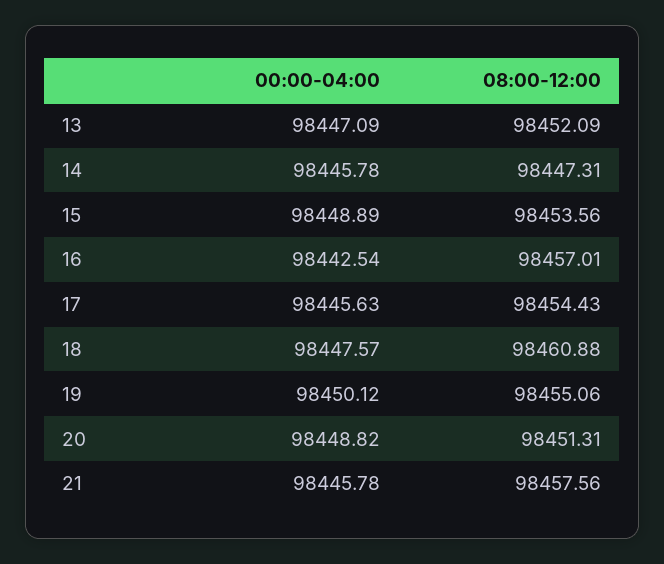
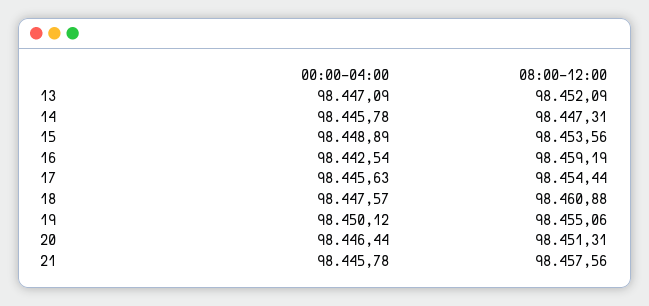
08:00-12:00, 16: 98457.01 -> 98459.19
08:00-12:00, 17: 98454.43 -> 98454.44
00:00-04:00, 20: 98448.82 -> 98446.44

